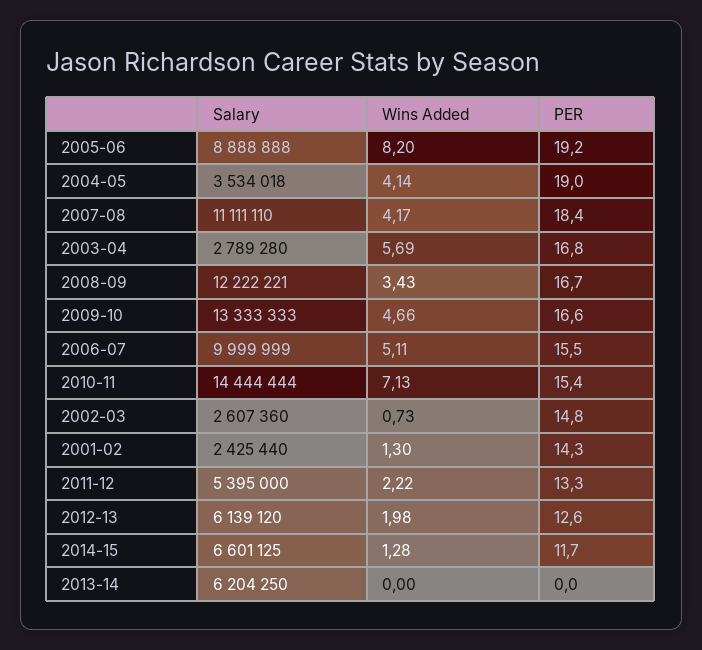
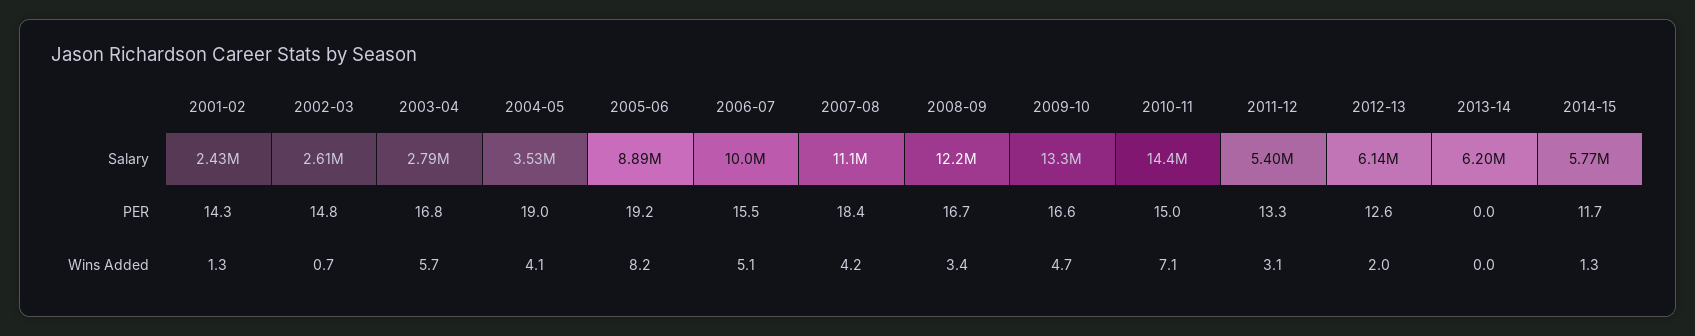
PER, 2010-11: 15.4 -> 15
Wins Added, 2011-12: 2.22 -> 3.1
Salary, 2014-15: 6601125 -> 5770000

